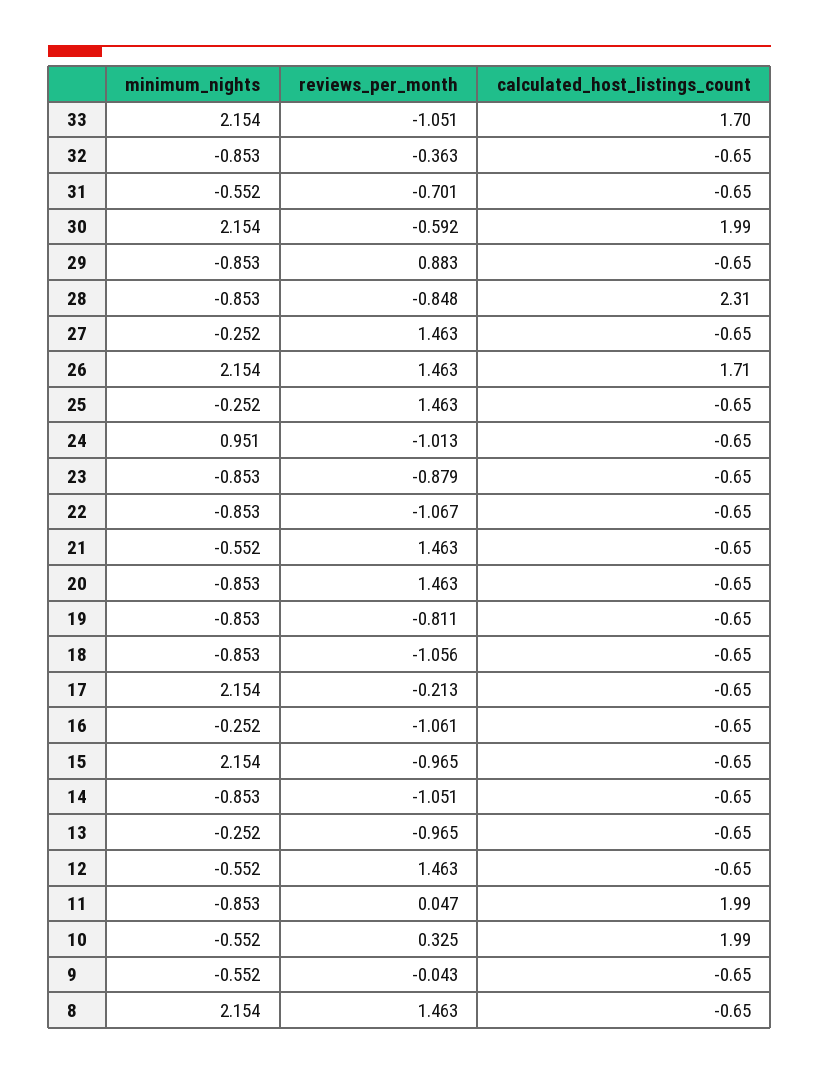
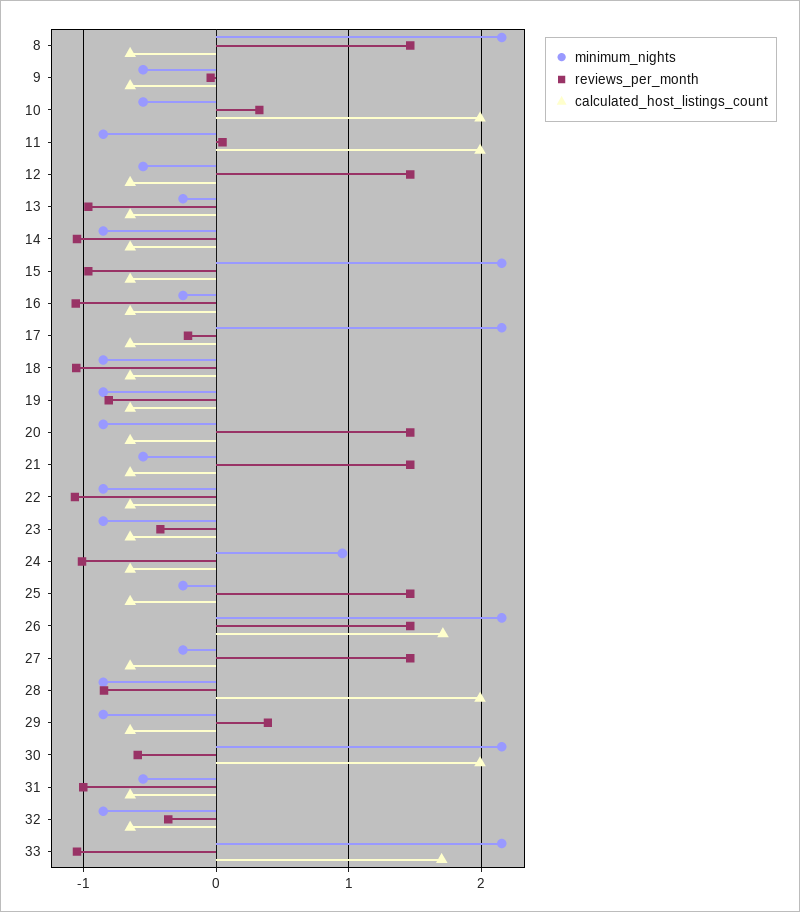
reviews_per_month, 31: -0.701 -> -1
reviews_per_month, 29: 0.883 -> 0.4
calculated_host_listings_count, 28: 2.31 -> 2
reviews_per_month, 23: -0.879 -> -0.4

